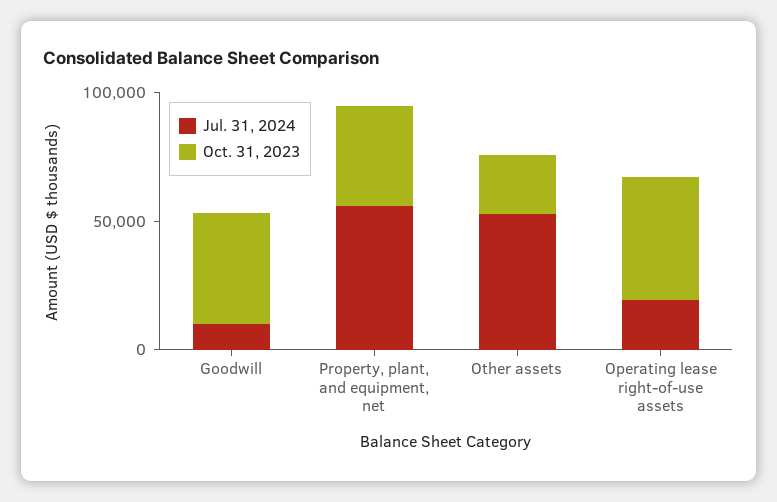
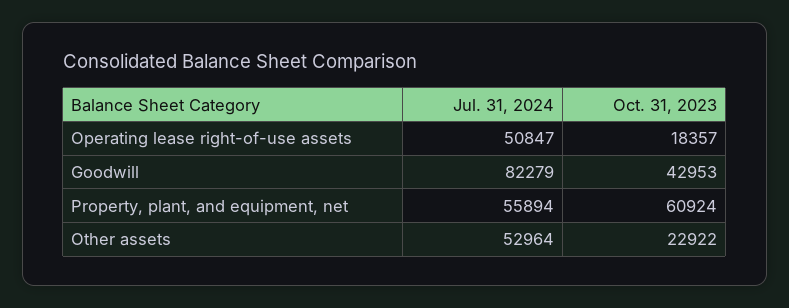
Jul. 31, 2024, Goodwill: 10000 -> 82279
Oct. 31, 2023, Property, plant, and equipment, net: 40000 -> 60924
Jul. 31, 2024, Operating lease right-of-use assets: 20000 -> 50847
Oct. 31, 2023, Operating lease right-of-use assets: 50000 -> 18357

